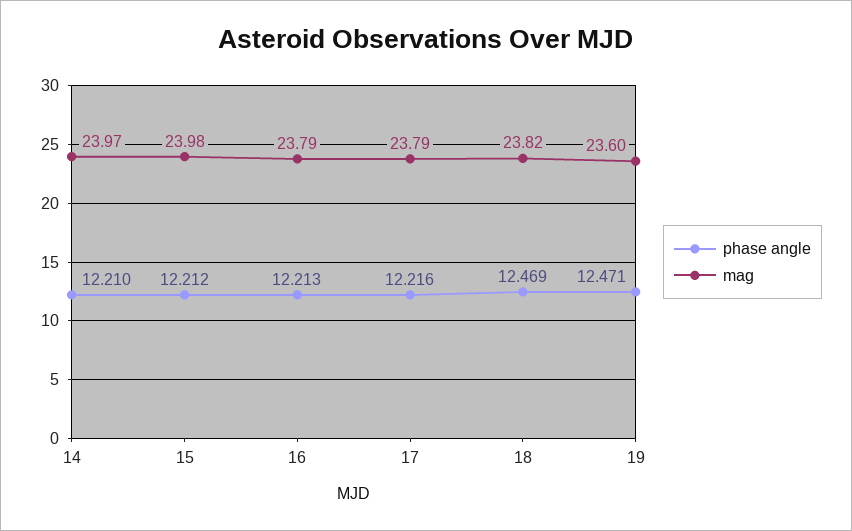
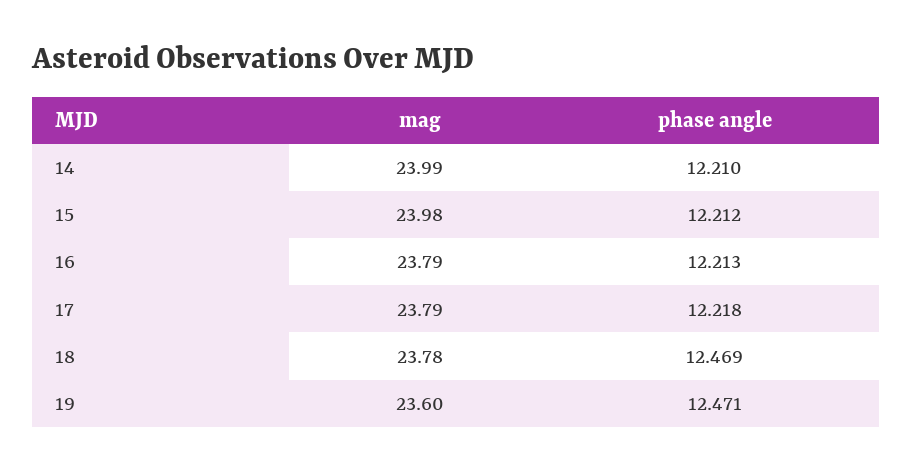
mag, 14: 23.97 -> 23.99
phase angle, 17: 12.216 -> 12.218
mag, 18: 23.82 -> 23.78

